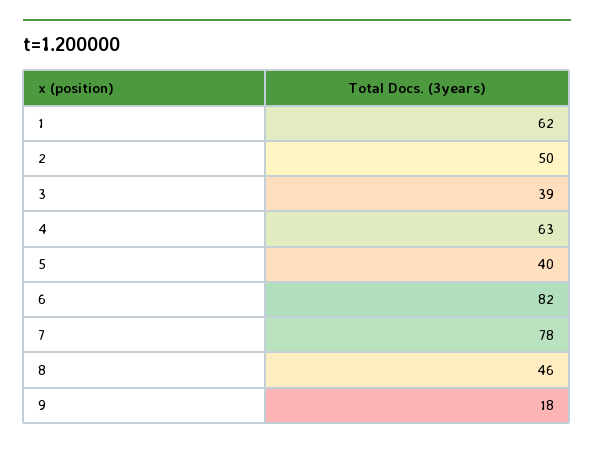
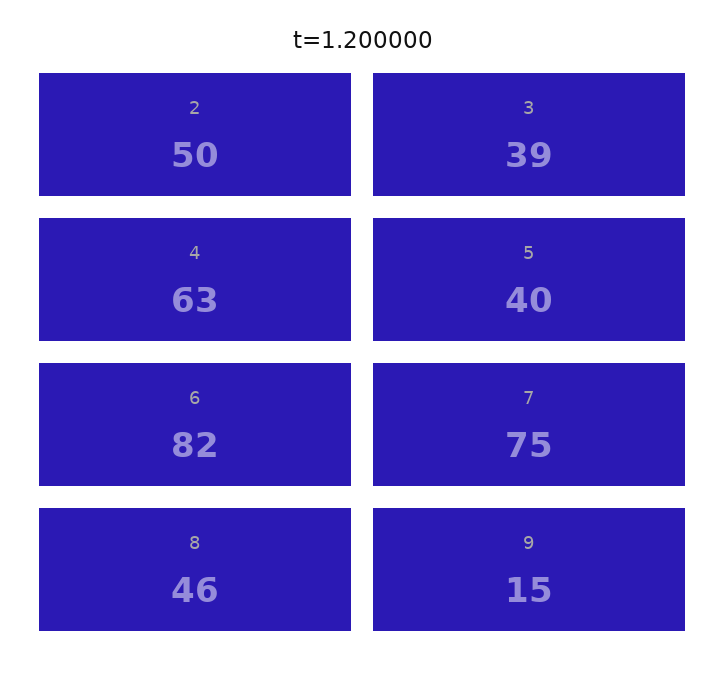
1: 62 -> none
7: 78 -> 75
9: 18 -> 15

